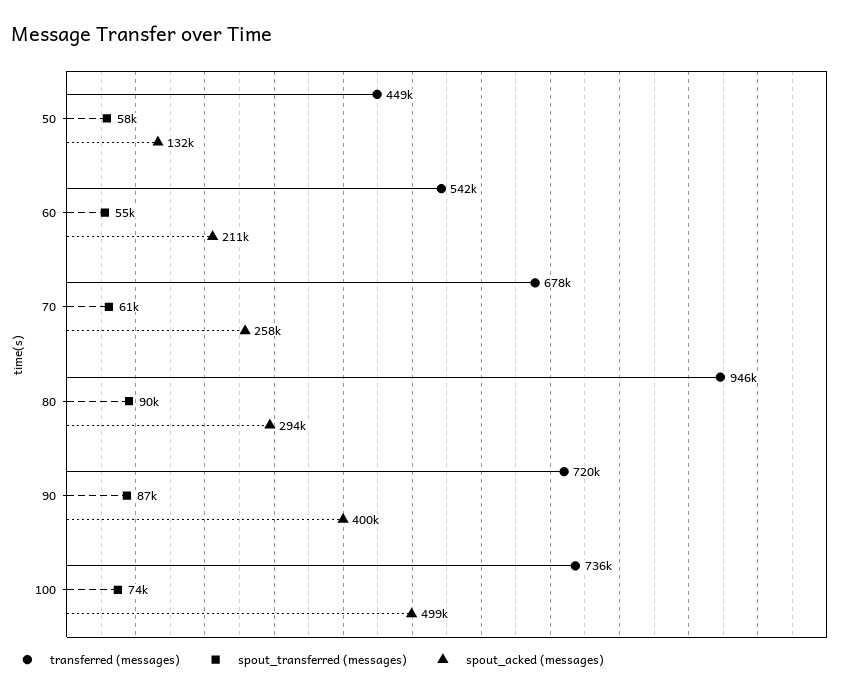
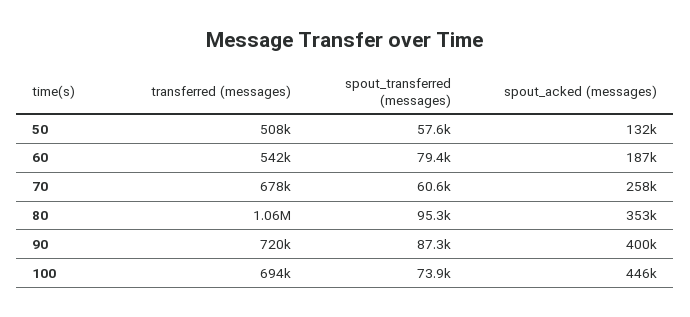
transferred (messages), 50: 449000 -> 508000
spout_transferred (messages), 60: 55000 -> 79400
spout_acked (messages), 60: 211000 -> 187000
transferred (messages), 80: 946000 -> 1060000
spout_transferred (messages), 80: 90000 -> 95300
spout_acked (messages), 80: 294000 -> 353000
transferred (messages), 100: 736000 -> 694000
spout_acked (messages), 100: 499000 -> 446000

